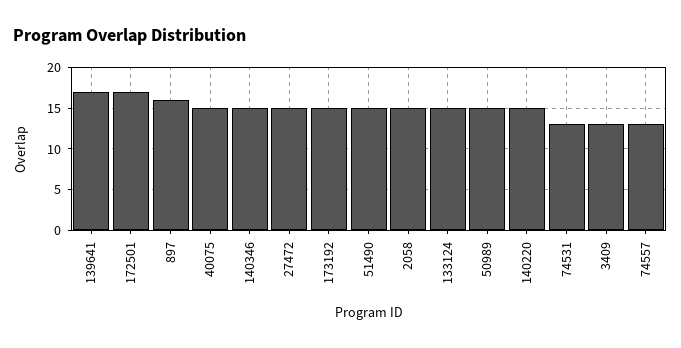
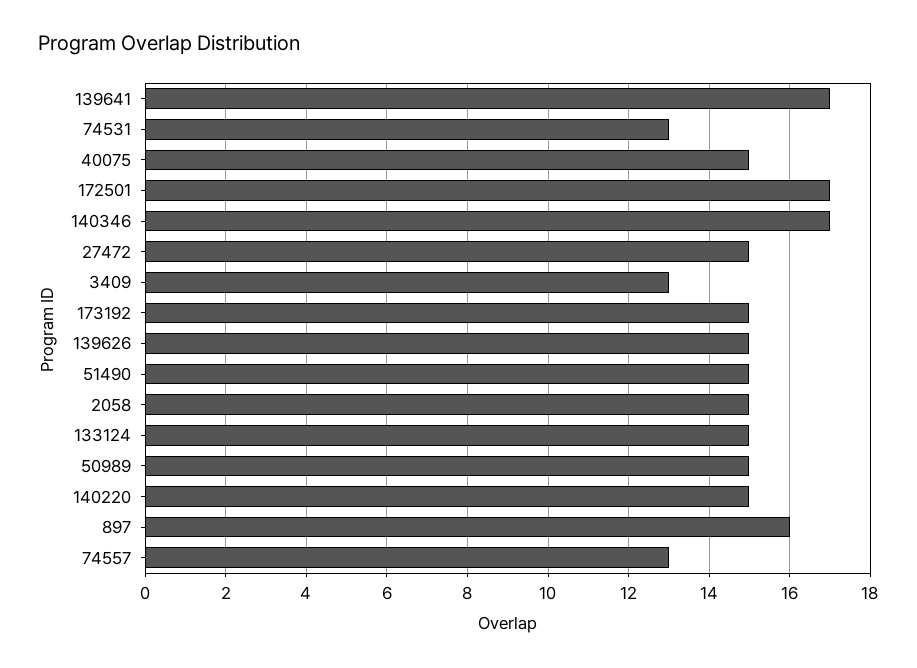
140346: 15 -> 17
139626: none -> 15

